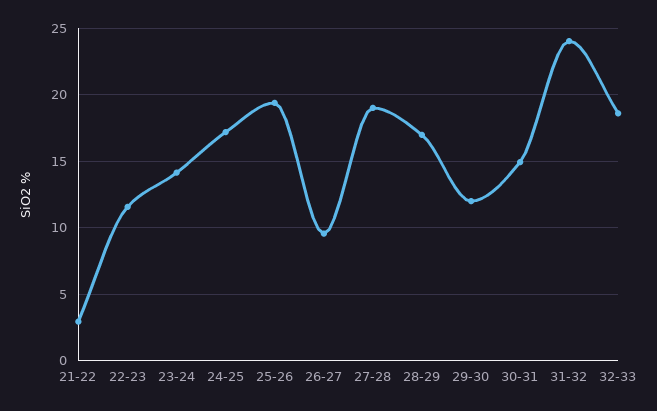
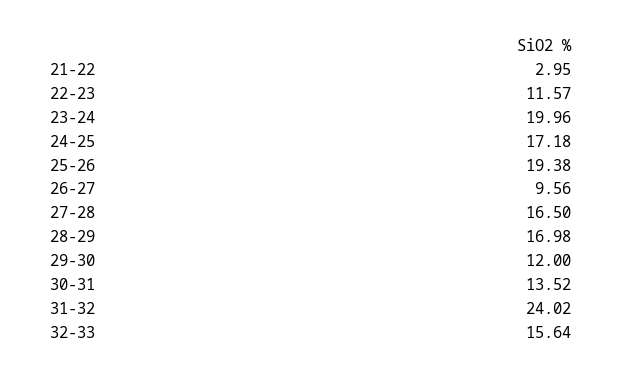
23-24: 14 -> 19.96
27-28: 19 -> 16.5
30-31: 15 -> 13.52
32-33: 18.5 -> 15.64

